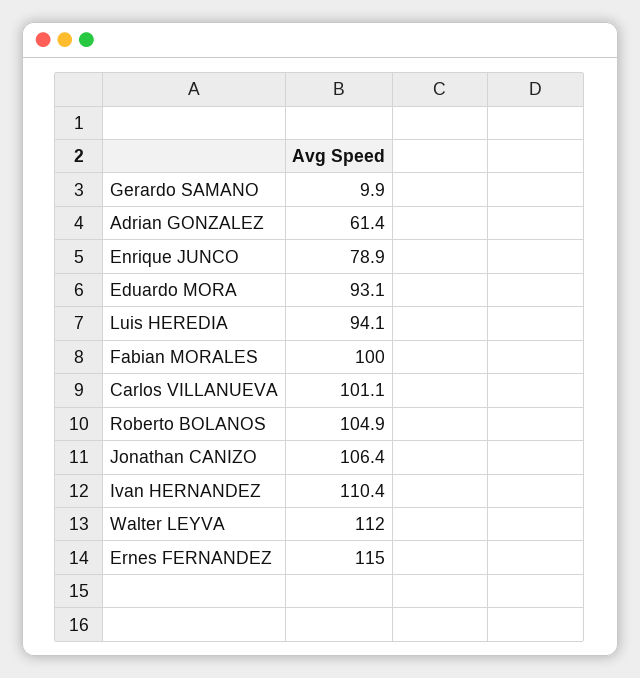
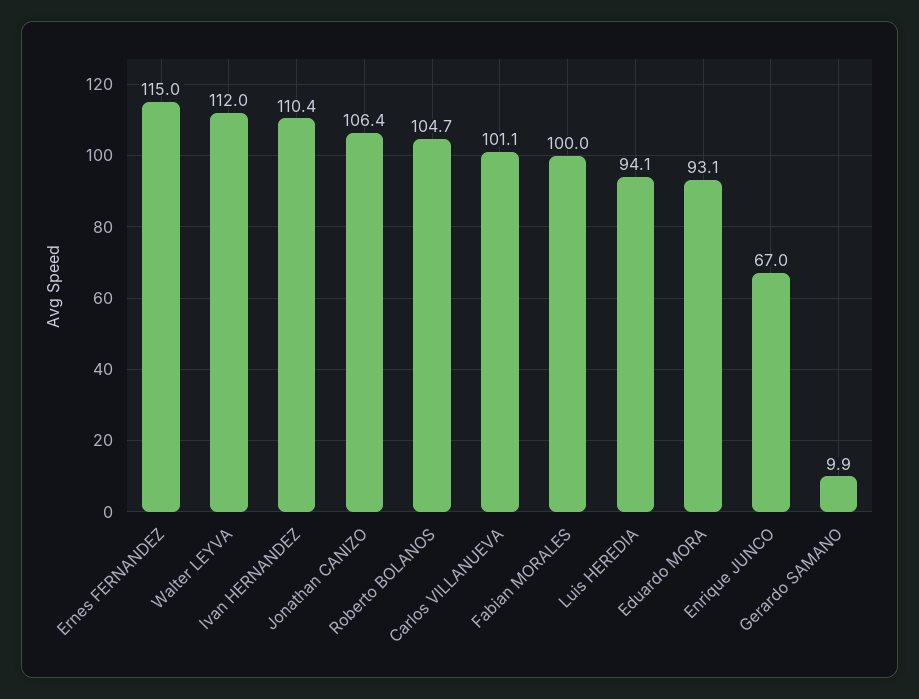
Adrian GONZALEZ: 61.4 -> none
Enrique JUNCO: 78.9 -> 67
Roberto BOLANOS: 104.9 -> 104.7

